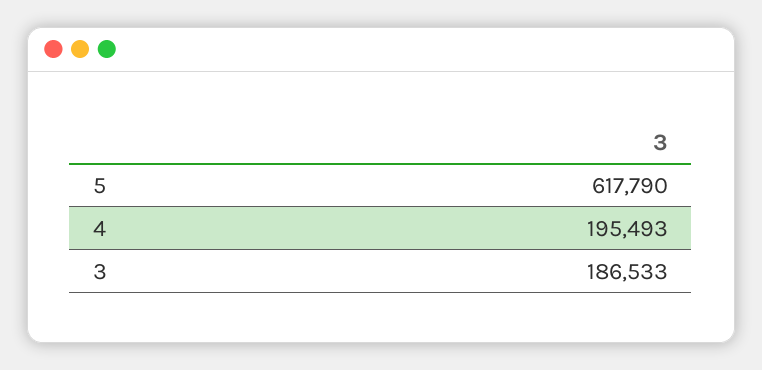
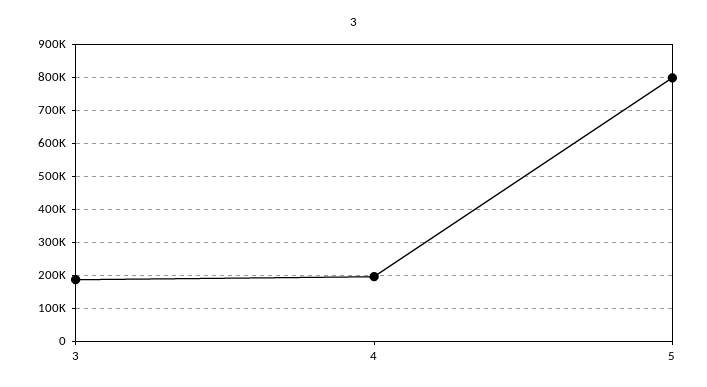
5: 617790 -> 800000

